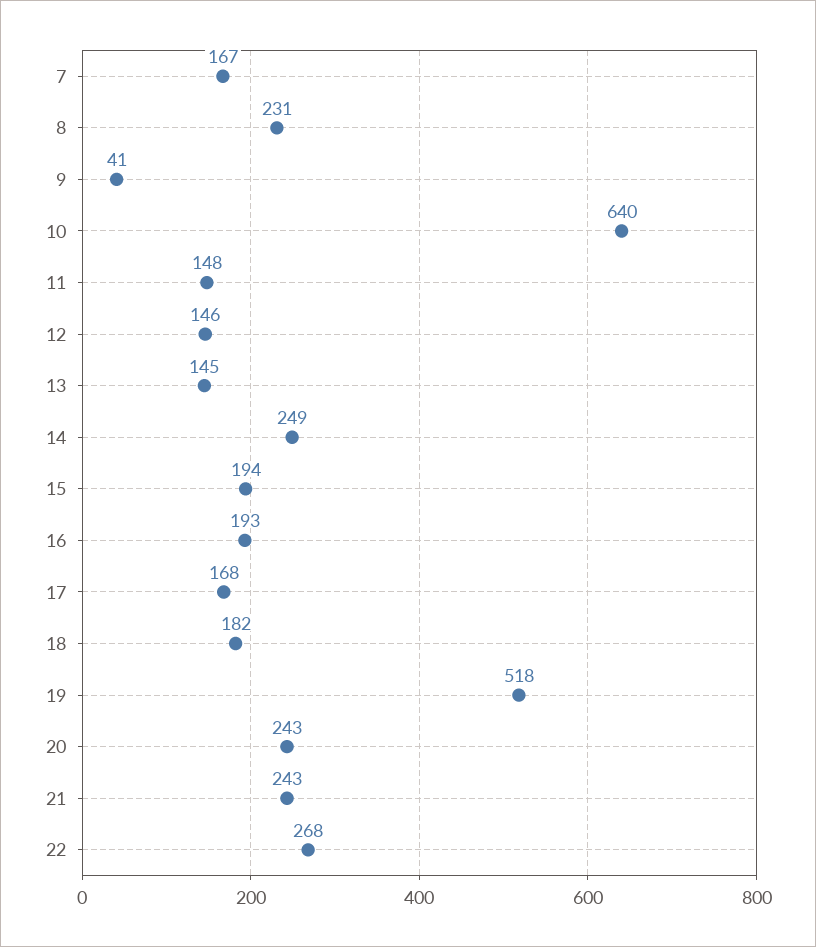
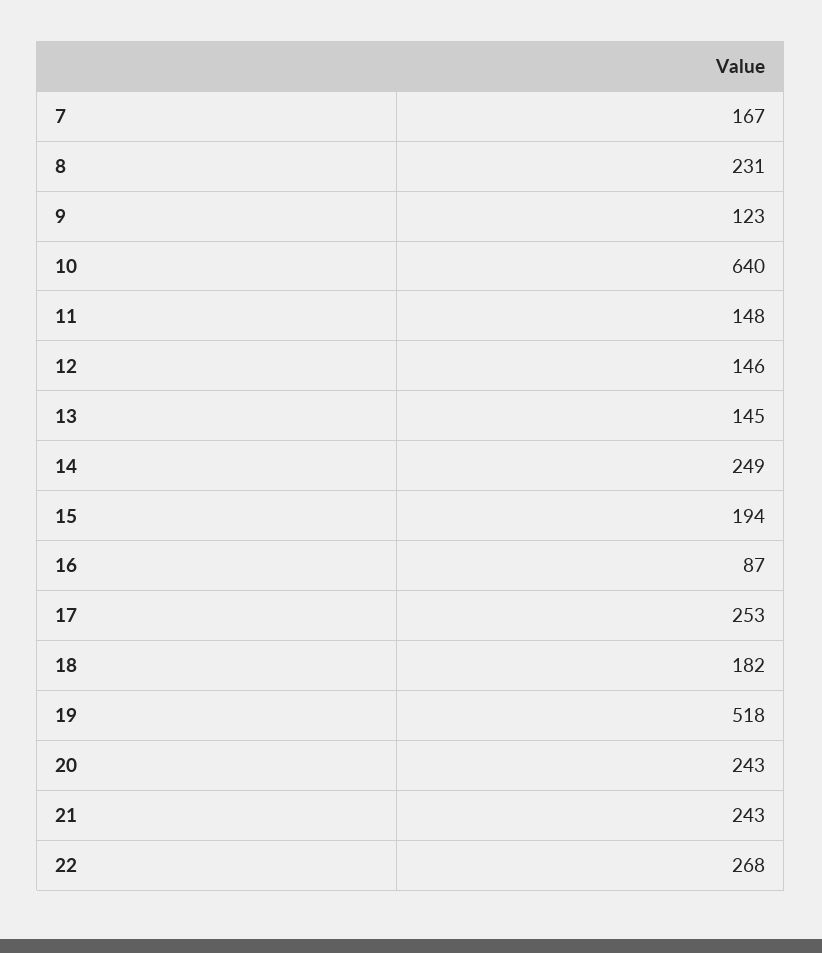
9: 41 -> 123
16: 193 -> 87
17: 168 -> 253

